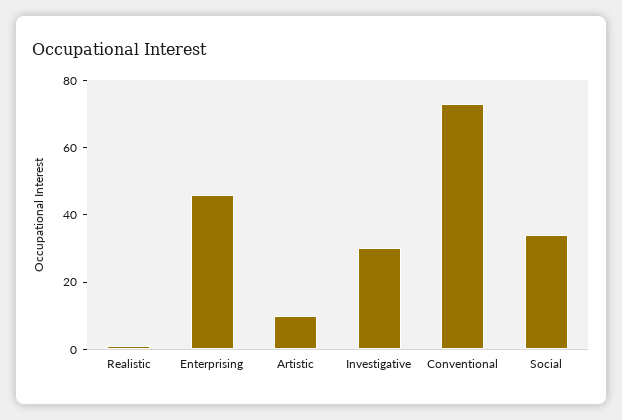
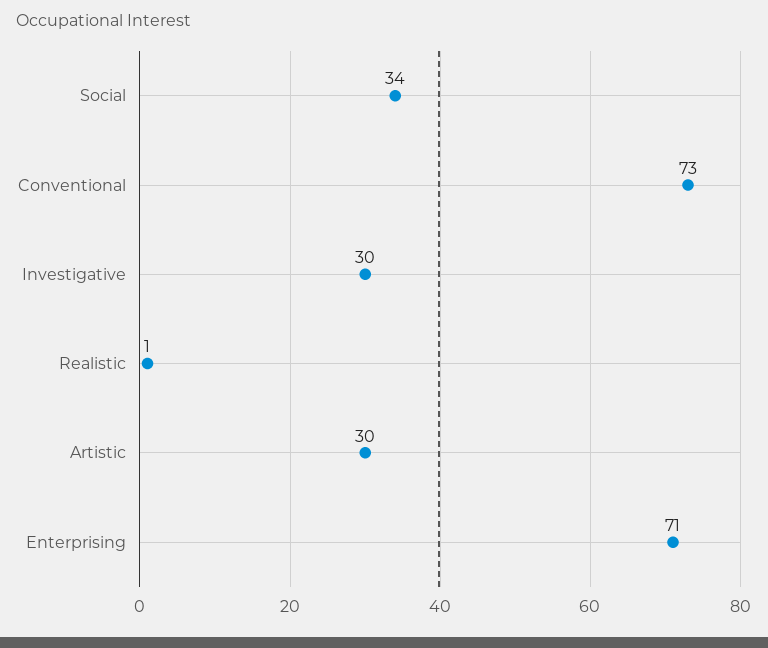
Enterprising: 45 -> 71
Artistic: 10 -> 30

